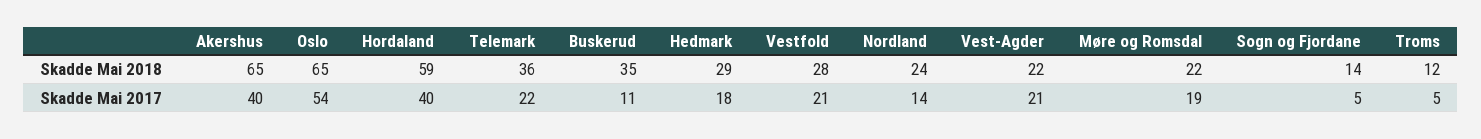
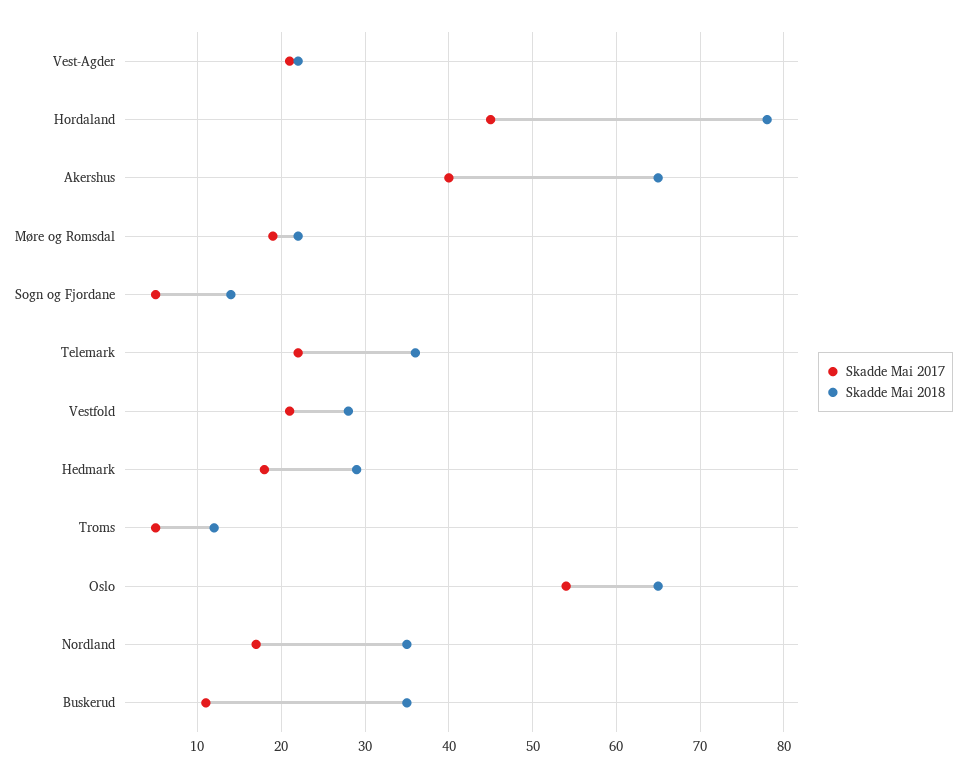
Skadde Mai 2018, Hordaland: 59 -> 78
Skadde Mai 2018, Nordland: 24 -> 35
Skadde Mai 2017, Hordaland: 40 -> 45
Skadde Mai 2017, Nordland: 14 -> 17

